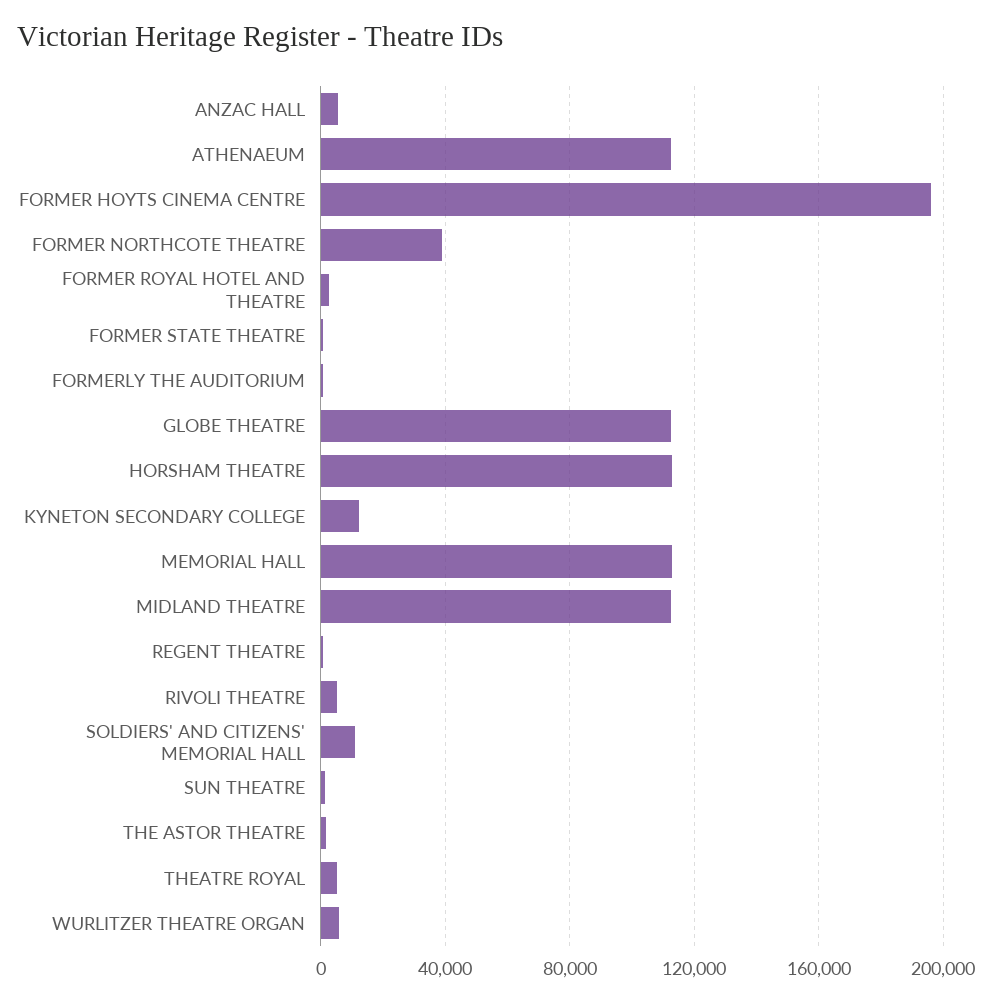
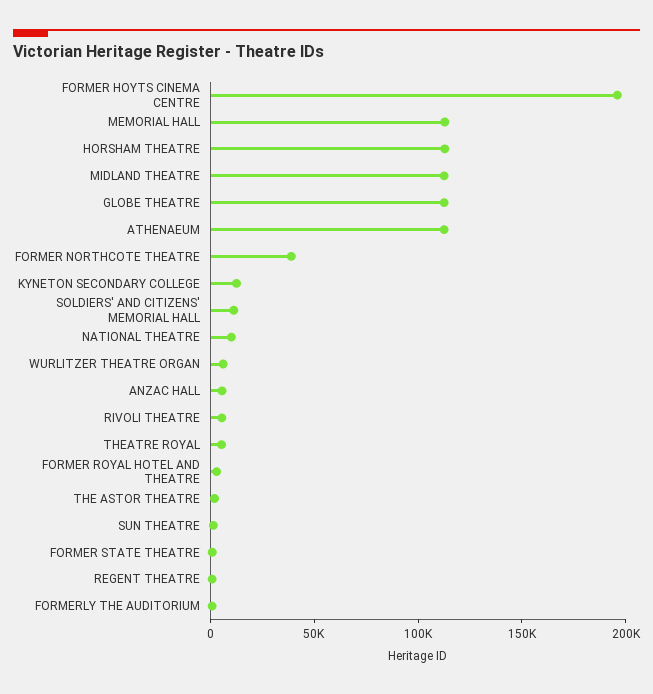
NATIONAL THEATRE: none -> 10000

